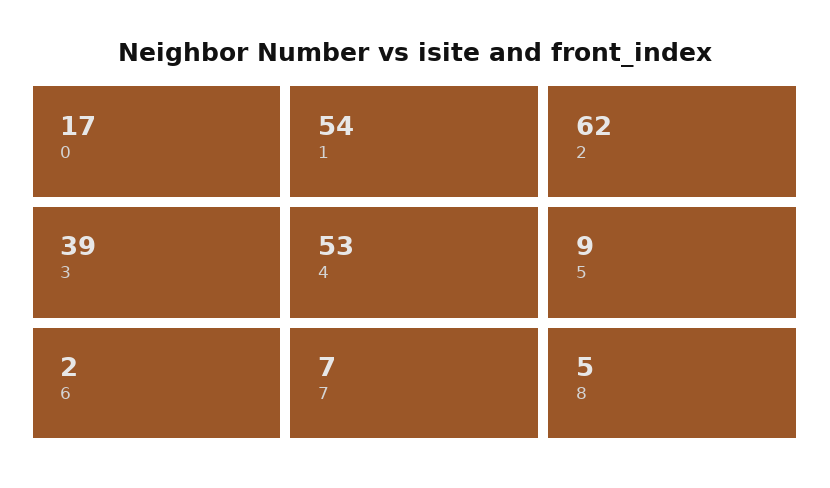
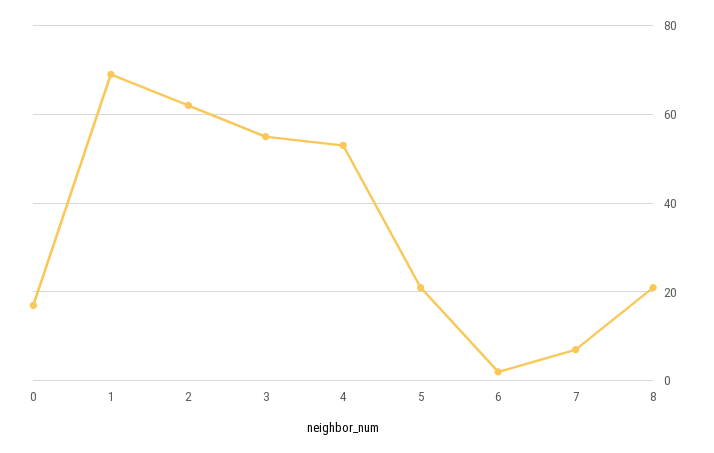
1: 54 -> 70
3: 39 -> 55
5: 9 -> 20
8: 5 -> 20

